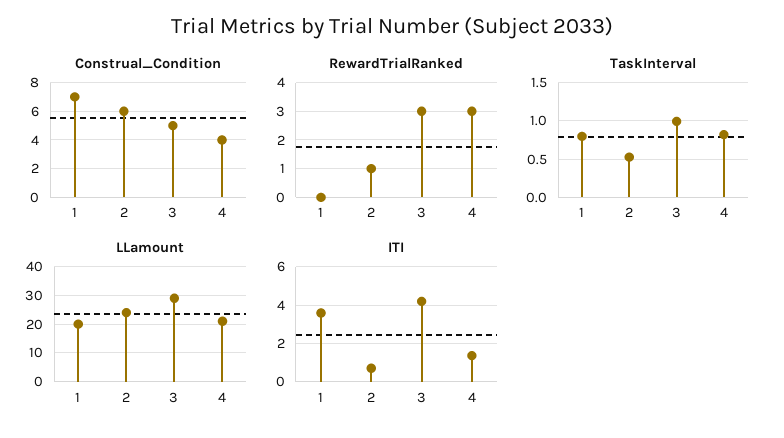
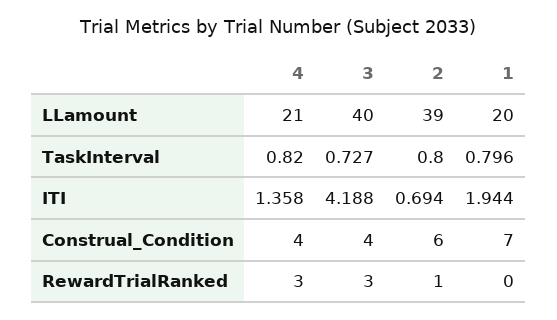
Construal_Condition, 3: 5 -> 4
TaskInterval, 2: 0.5 -> 0.8
TaskInterval, 3: 1 -> 0.727
LLamount, 2: 25 -> 39
LLamount, 3: 30 -> 40
ITI, 1: 3.5 -> 1.944

